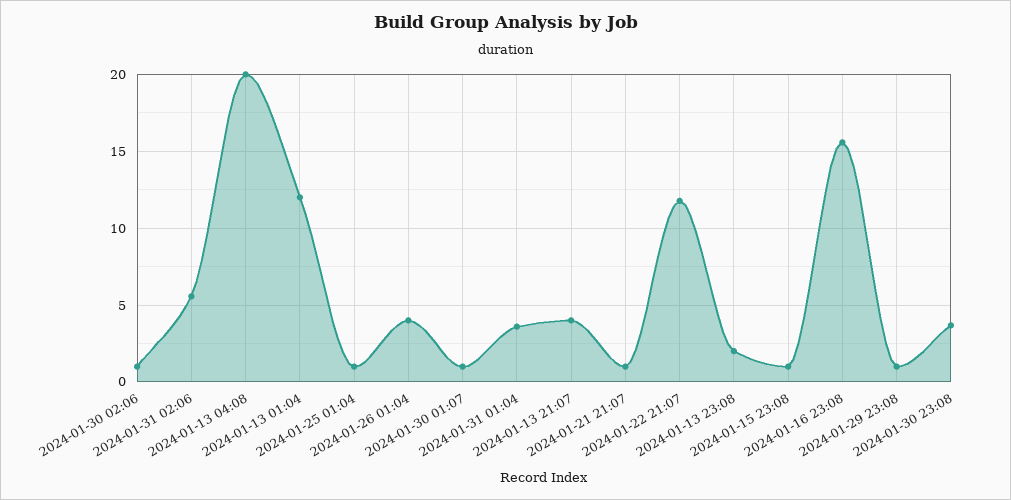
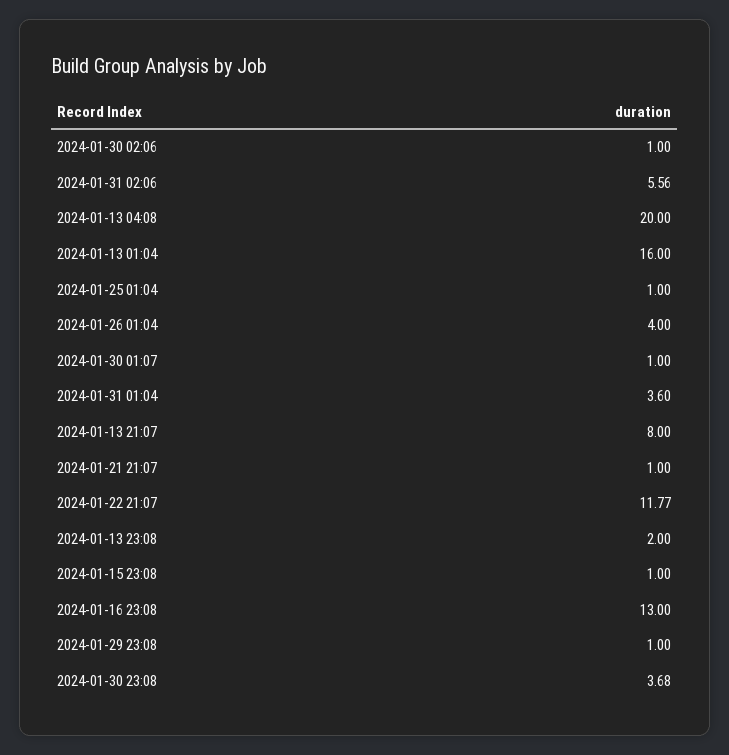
2024-01-13 01:04: 12 -> 16
2024-01-13 21:07: 4 -> 8
2024-01-16 23:08: 15.5 -> 13

